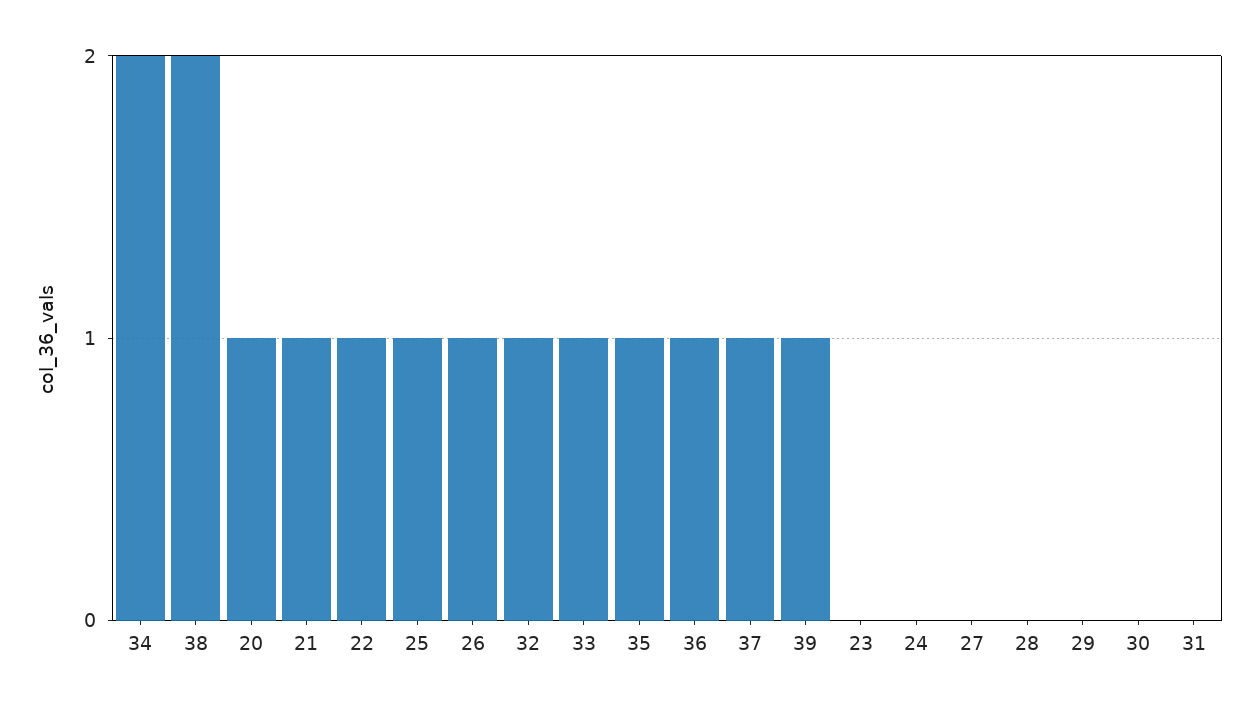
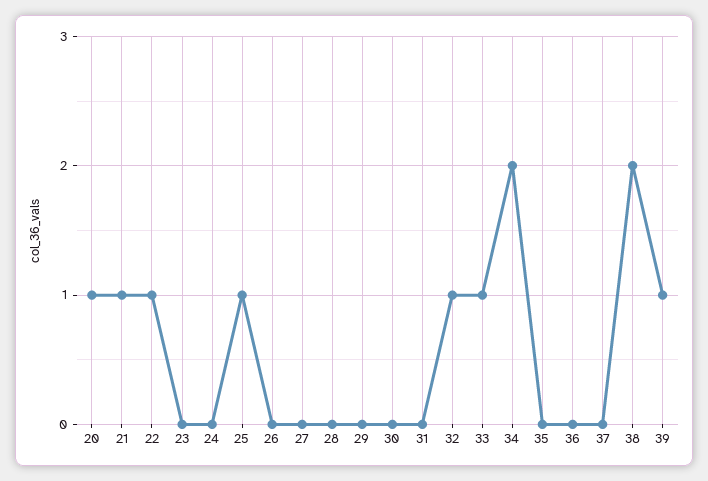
26: 1 -> 0
35: 1 -> 0
36: 1 -> 0
37: 1 -> 0

